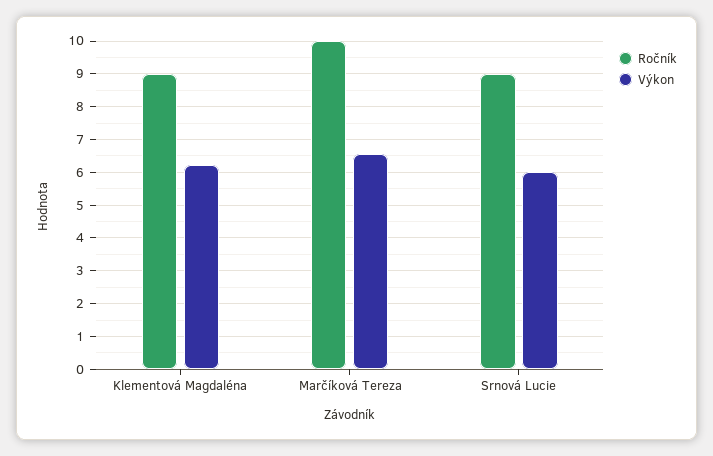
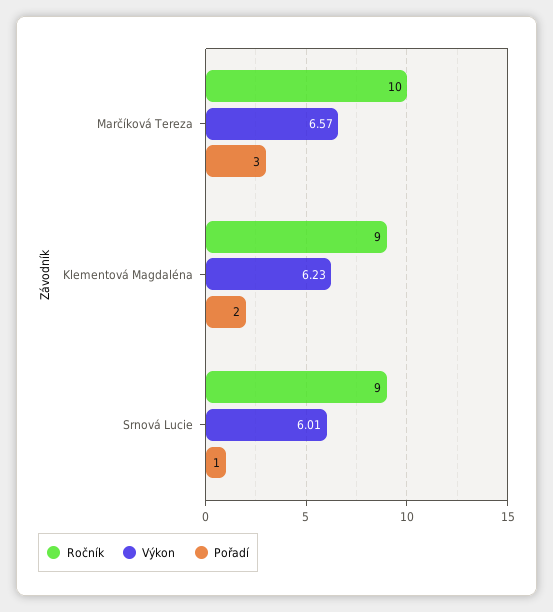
Pořadí, Marčíková Tereza: none -> 3
Pořadí, Klementová Magdaléna: none -> 2
Pořadí, Srnová Lucie: none -> 1

